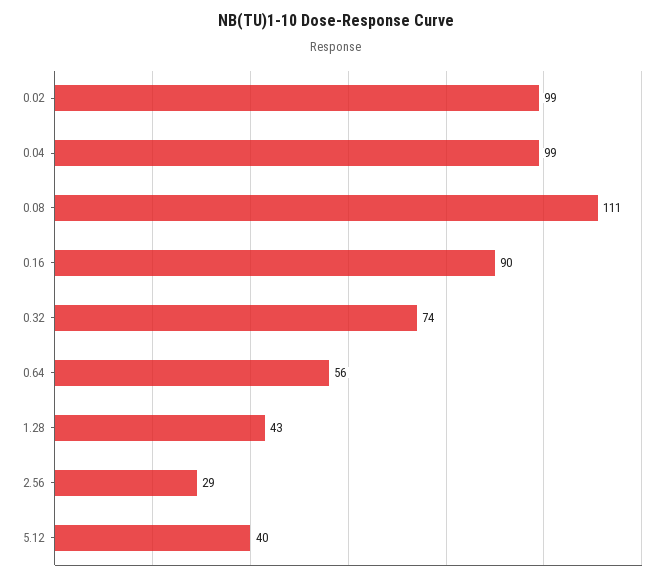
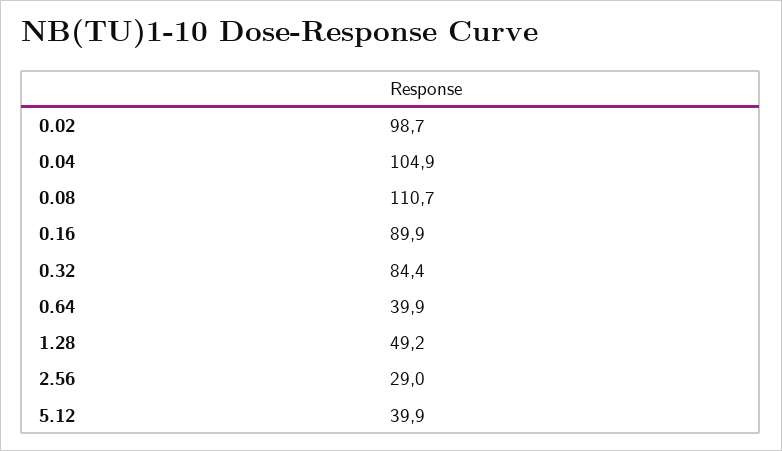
0.04: 99 -> 104.9
0.32: 74 -> 84.4
0.64: 56 -> 39.9
1.28: 43 -> 49.2

